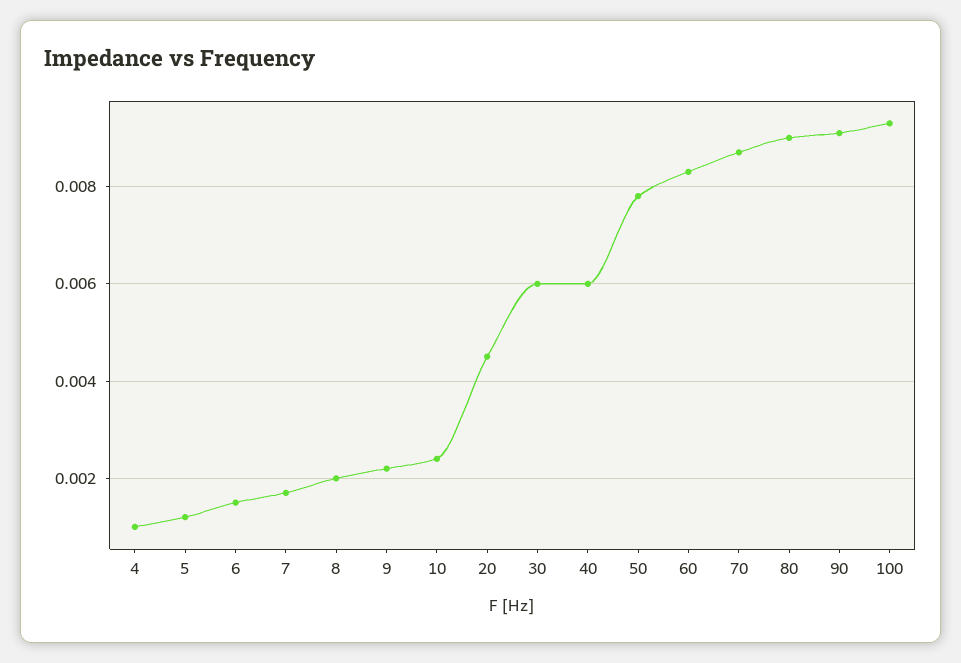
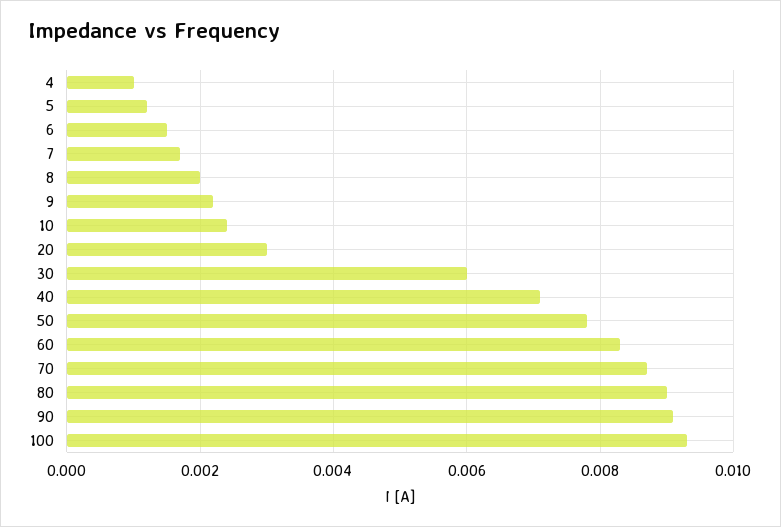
20: 0.0045 -> 0.003
40: 0.006 -> 0.007

